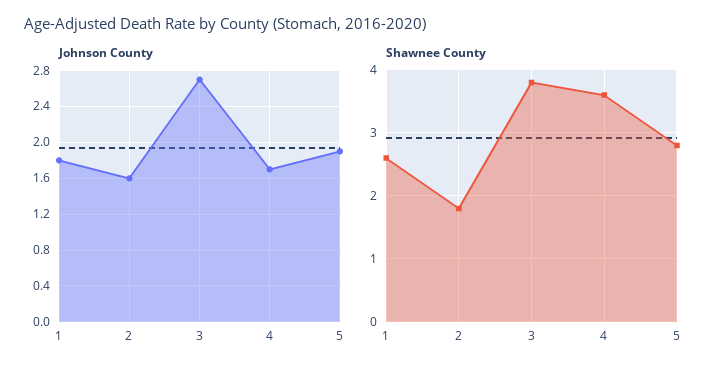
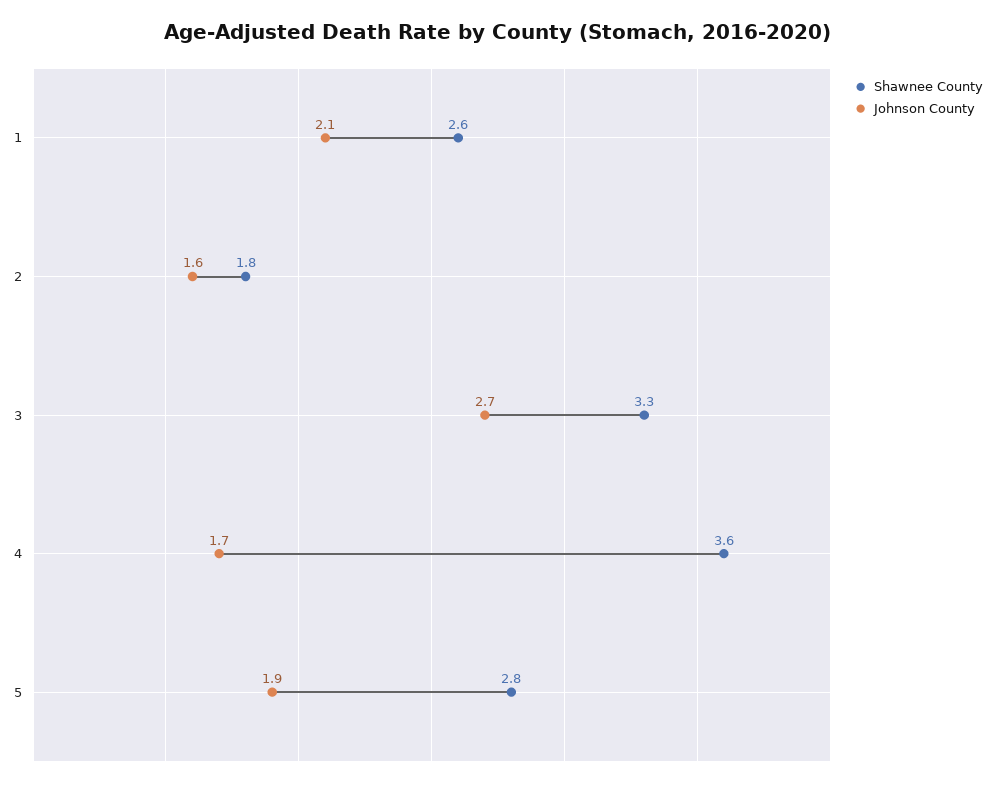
Johnson County, 1: 1.8 -> 2.1
Shawnee County, 3: 3.8 -> 3.3

